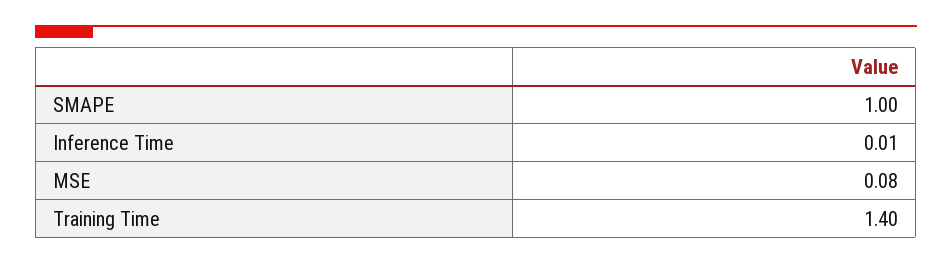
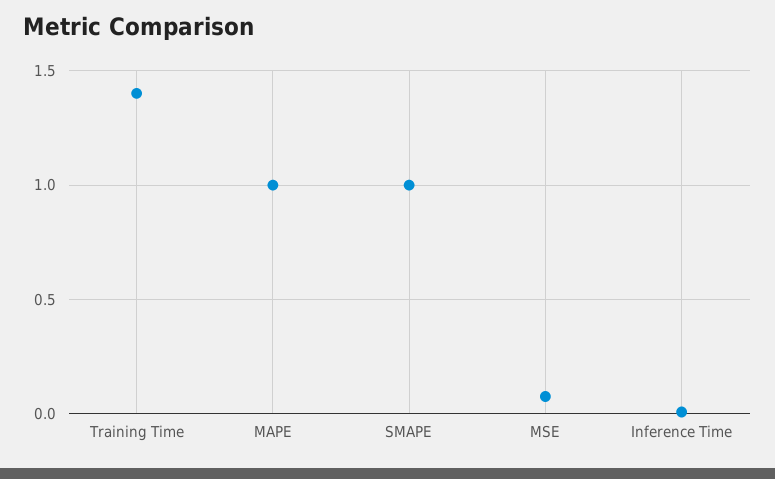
MAPE: none -> 1

